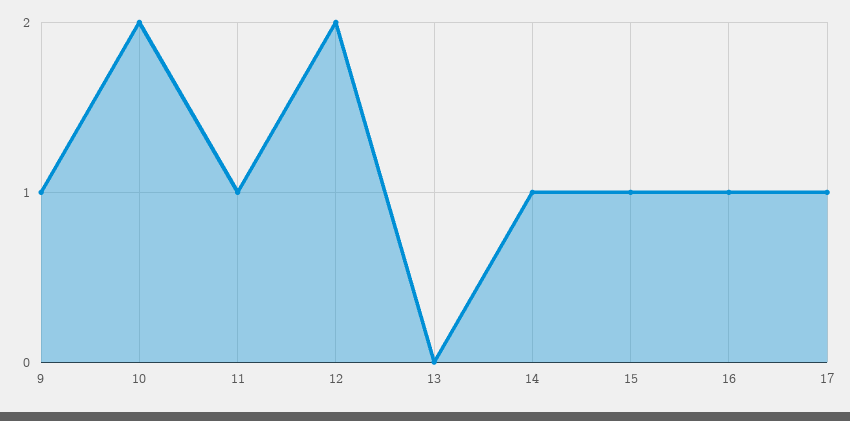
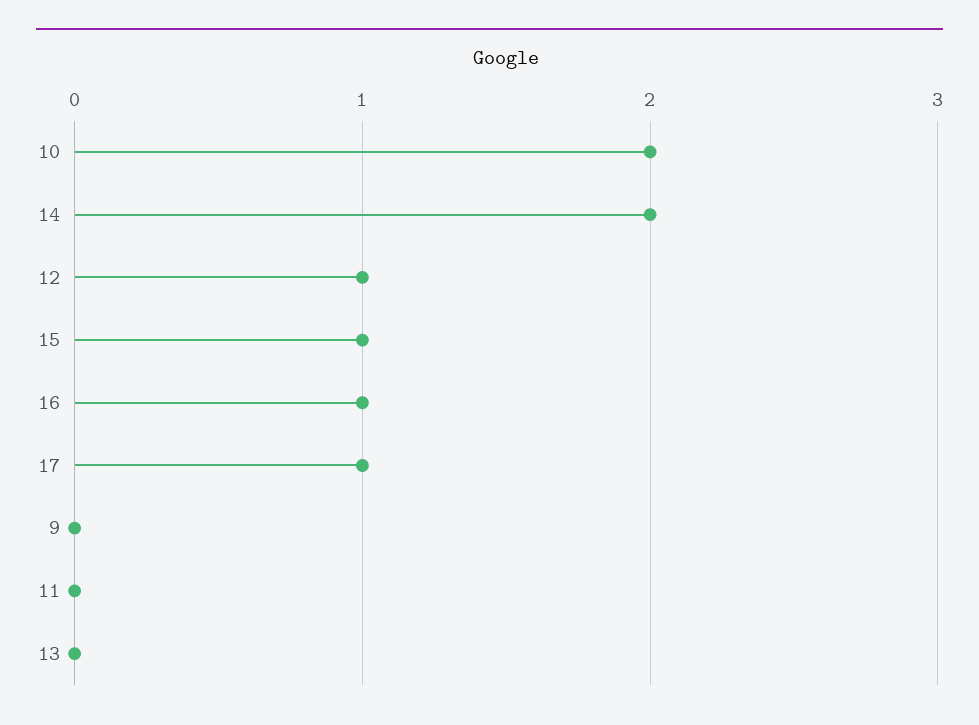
9: 1 -> 0
11: 1 -> 0
12: 2 -> 1
14: 1 -> 2

